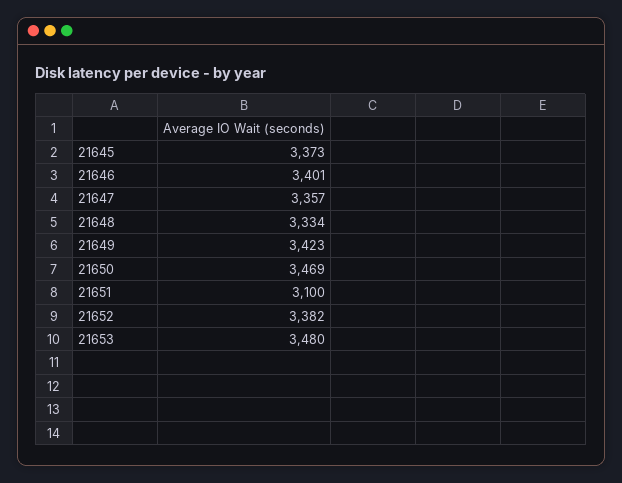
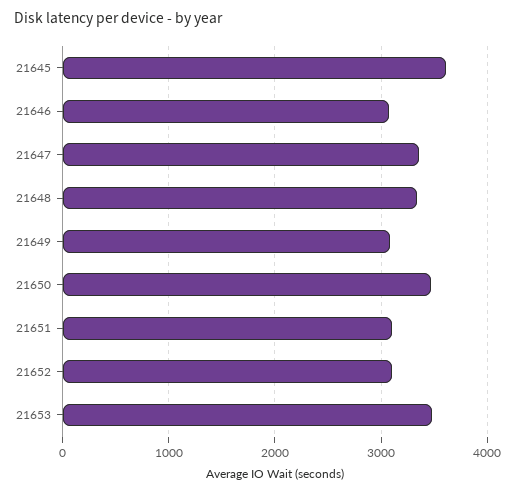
21645: 3373 -> 3600
21646: 3401 -> 3100
21649: 3423 -> 3100
21652: 3382 -> 3100

